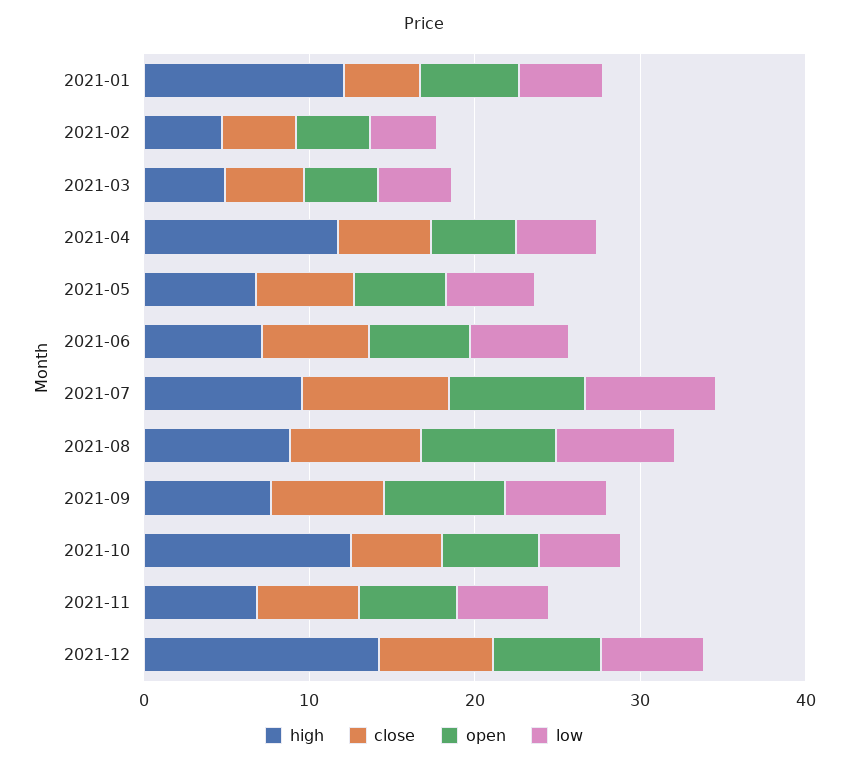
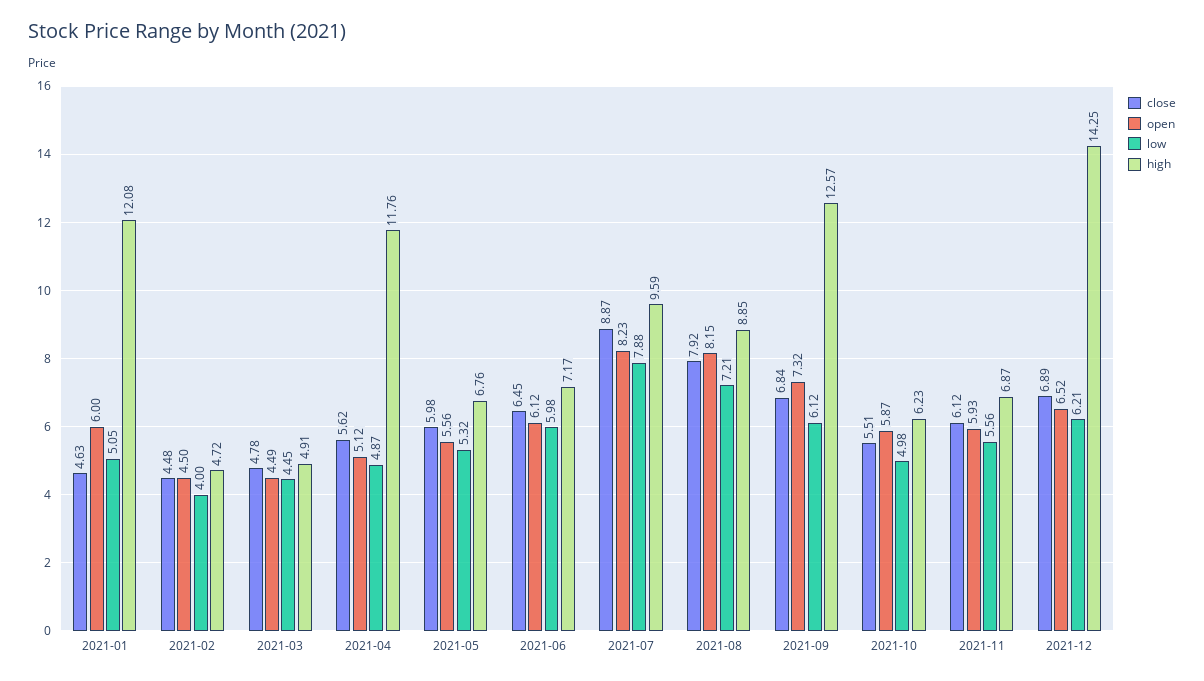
high, 2021-09: 8 -> 12.57
high, 2021-10: 12 -> 6.23

